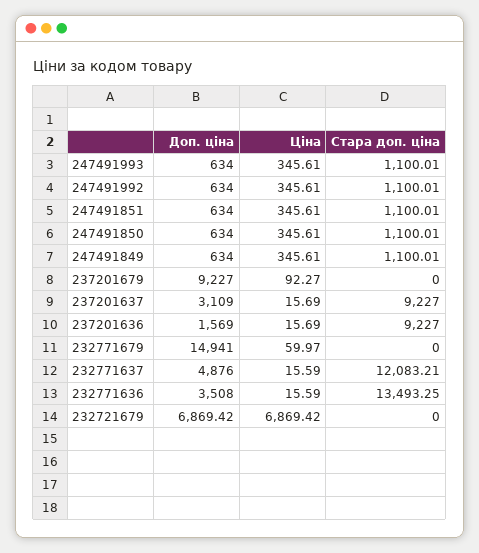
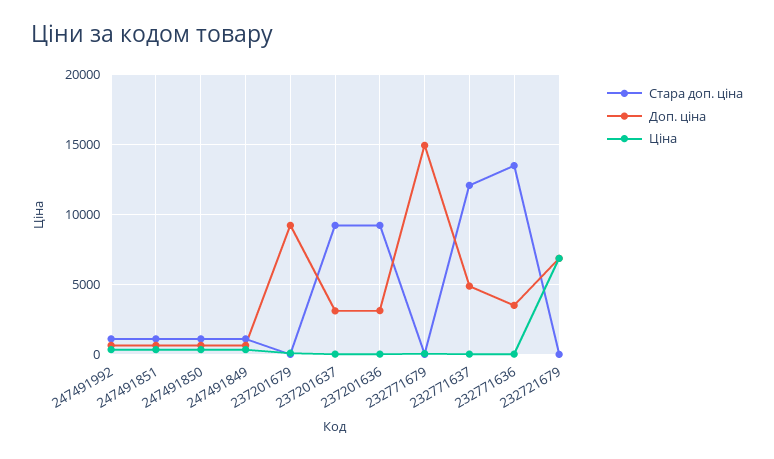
Доп. ціна, 247491993: 634 -> none
Ціна, 247491993: 345.61 -> none
Стара доп. ціна, 247491993: 1100.01 -> none
Доп. ціна, 237201636: 1569 -> 3000

